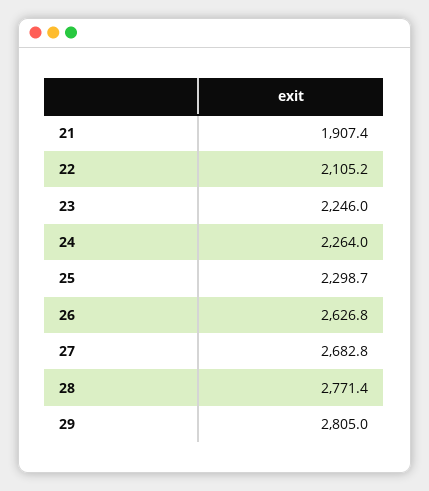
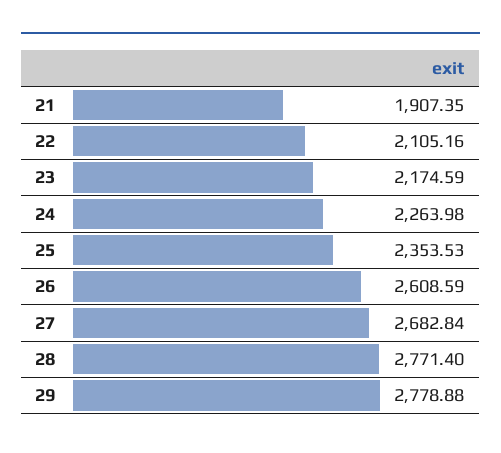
23: 2246 -> 2174.59
25: 2298.7 -> 2353.53
26: 2626.8 -> 2608.59
29: 2805 -> 2778.88

